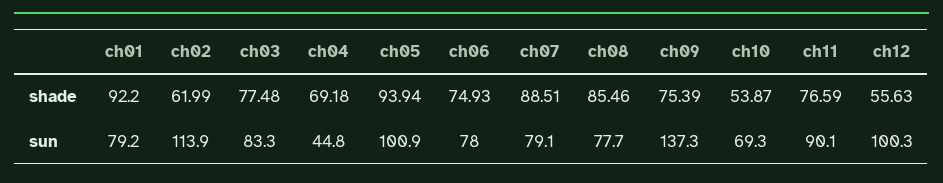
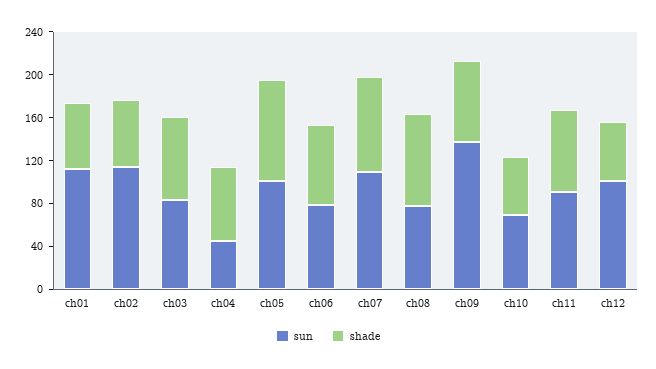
shade, ch01: 92.2 -> 60
sun, ch01: 79.2 -> 110
sun, ch07: 79.1 -> 110

